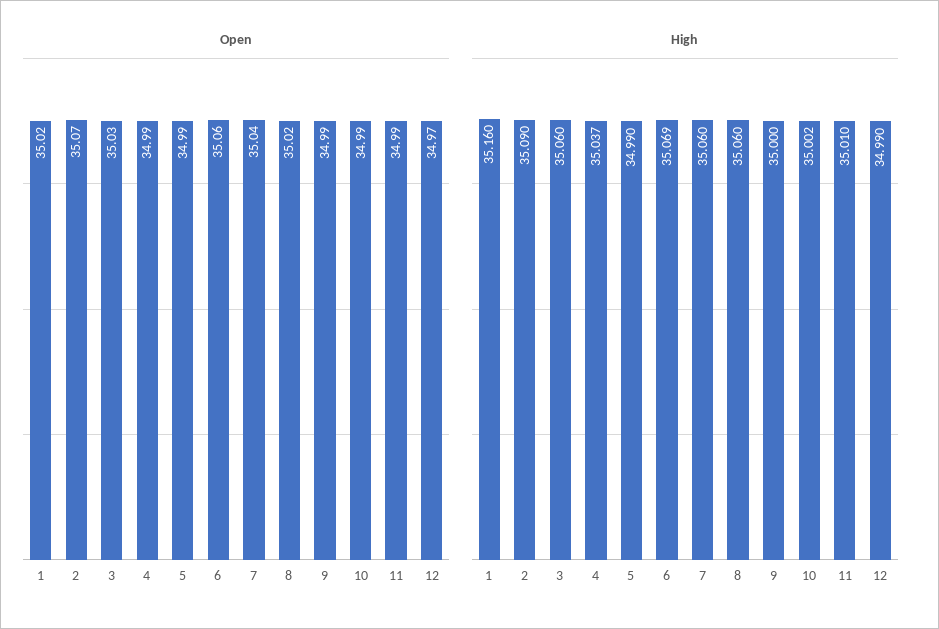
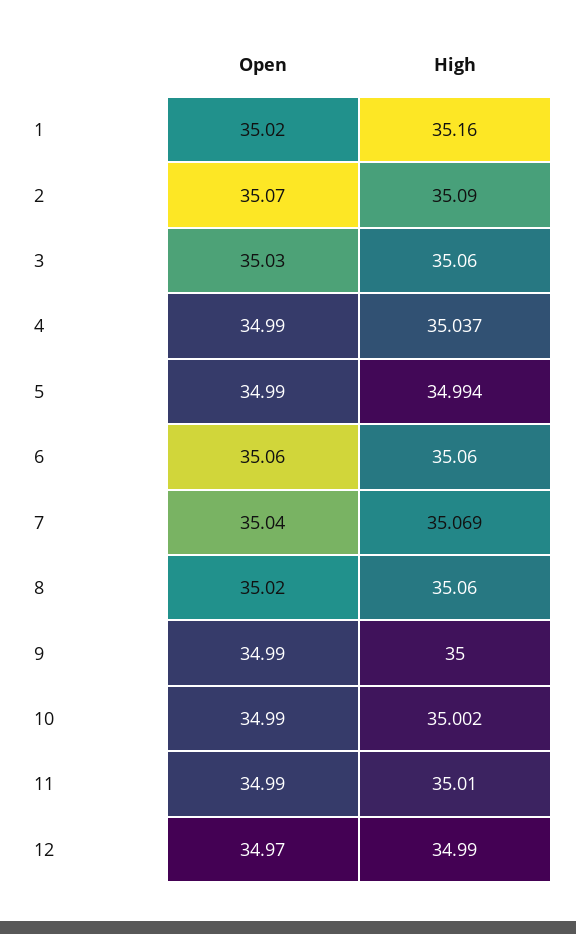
High, 5: 34.99 -> 34.994
High, 6: 35.069 -> 35.06
High, 7: 35.06 -> 35.069

